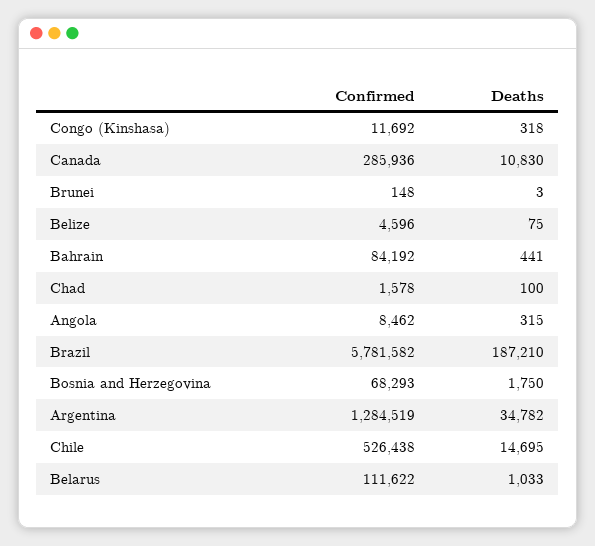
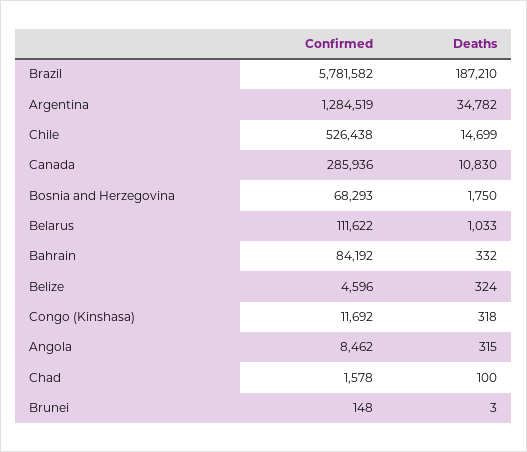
Deaths, Belize: 75 -> 324
Deaths, Bahrain: 441 -> 332
Deaths, Chile: 14695 -> 14699

